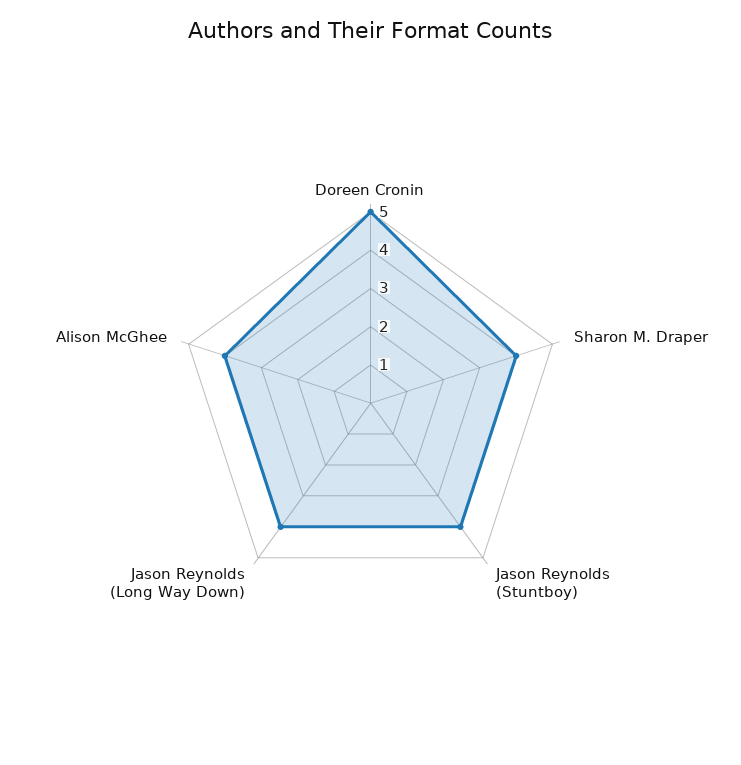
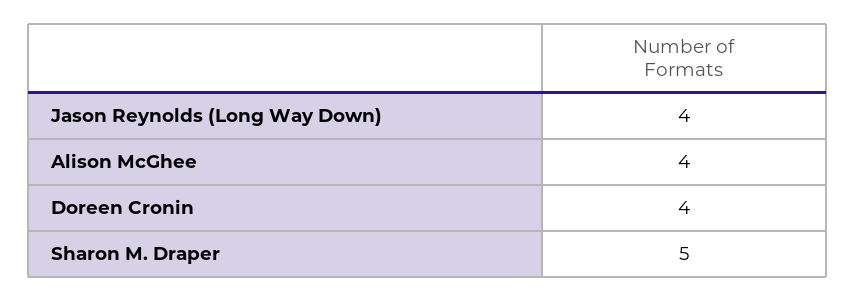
Doreen Cronin: 5 -> 4
Sharon M. Draper: 4 -> 5
Jason Reynolds (Stuntboy): 4 -> none

